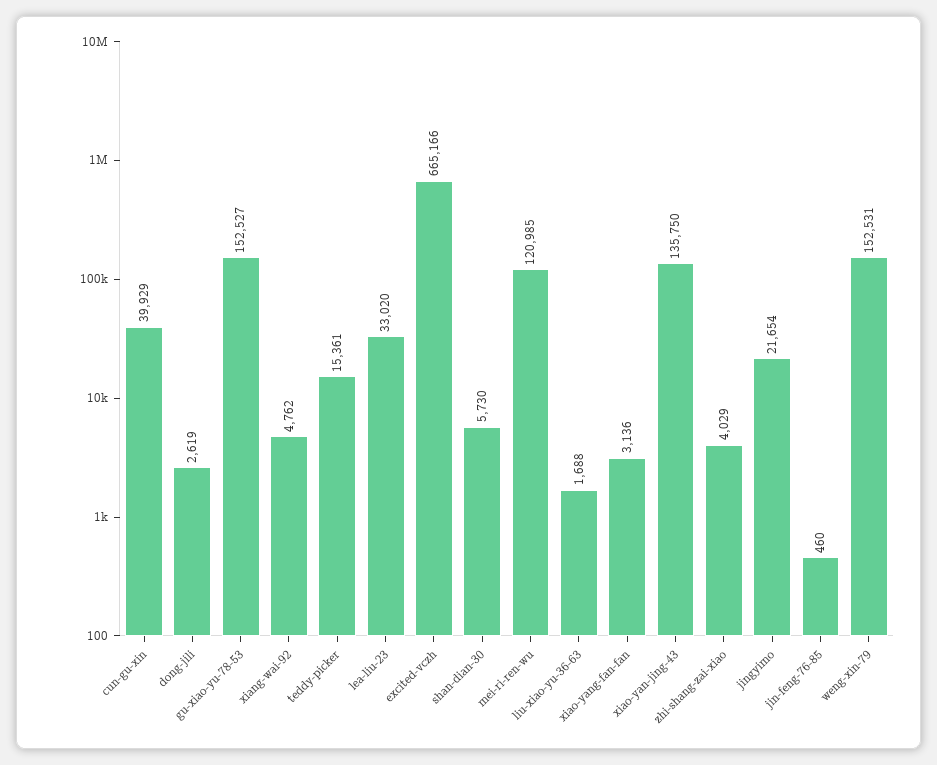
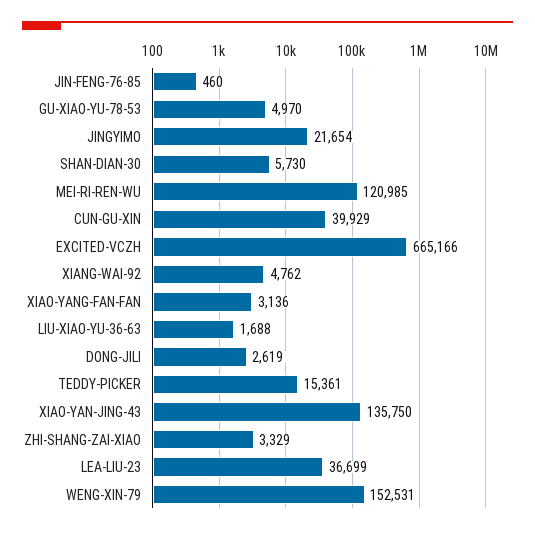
gu-xiao-yu-78-53: 152527 -> 4970
lea-liu-23: 33020 -> 36699
zhi-shang-zai-xiao: 4029 -> 3329

